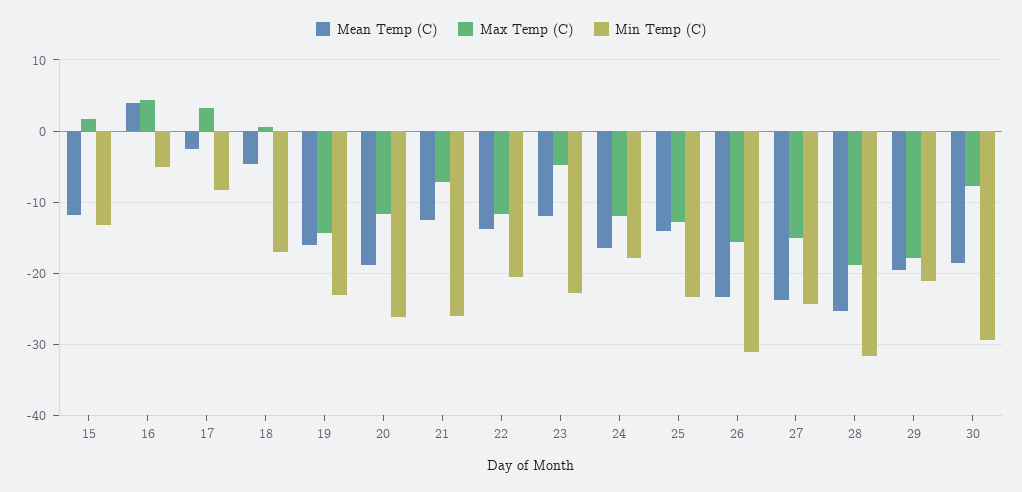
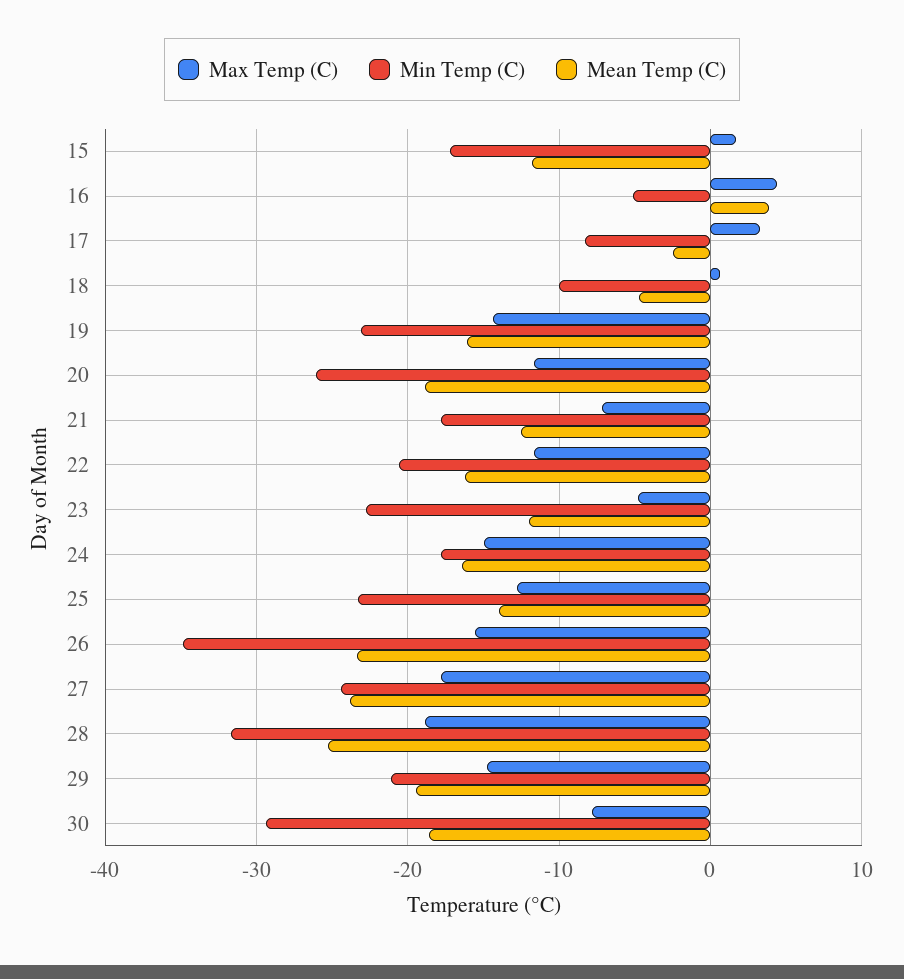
Min Temp (C), 15: -13 -> -17
Min Temp (C), 18: -17 -> -10
Min Temp (C), 21: -26 -> -18
Mean Temp (C), 22: -14 -> -16
Max Temp (C), 24: -12 -> -15
Min Temp (C), 26: -31 -> -35
Max Temp (C), 27: -15 -> -18
Max Temp (C), 29: -18 -> -15

